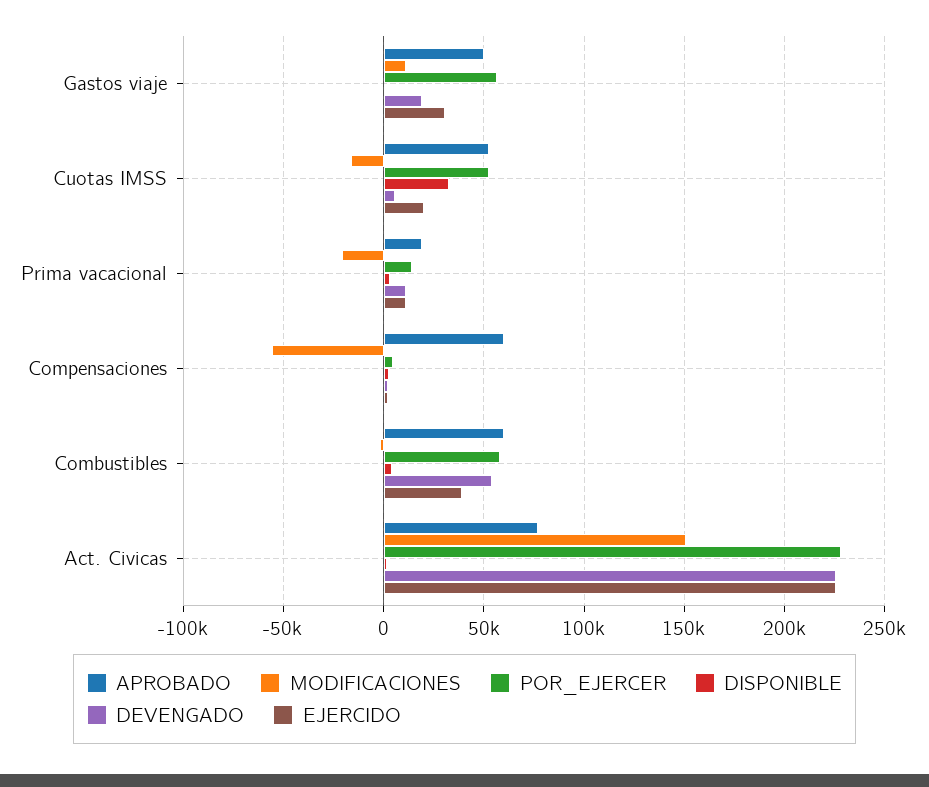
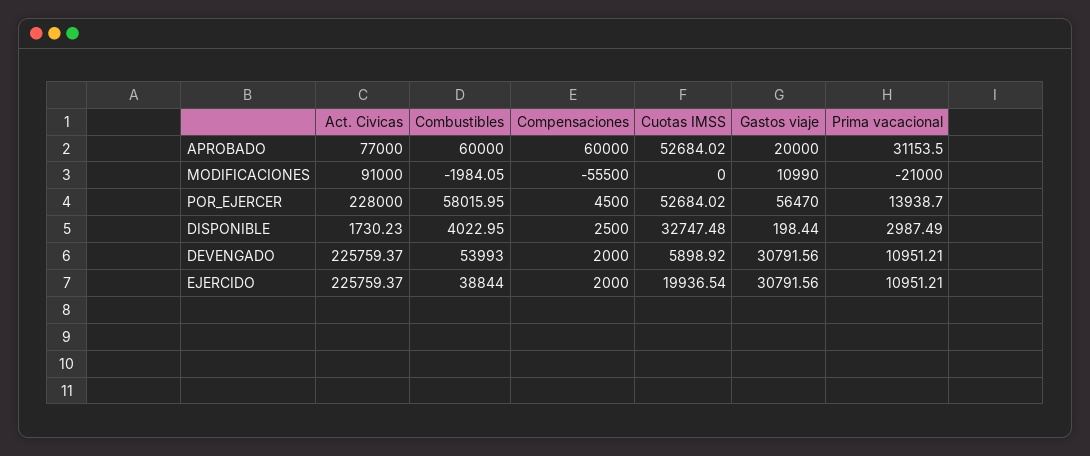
APROBADO, Gastos viaje: 50000 -> 20000
DEVENGADO, Gastos viaje: 20000 -> 30791.56
MODIFICACIONES, Cuotas IMSS: -15000 -> 0
APROBADO, Prima vacacional: 20000 -> 31153.5
MODIFICACIONES, Act. Civicas: 150000 -> 91000

